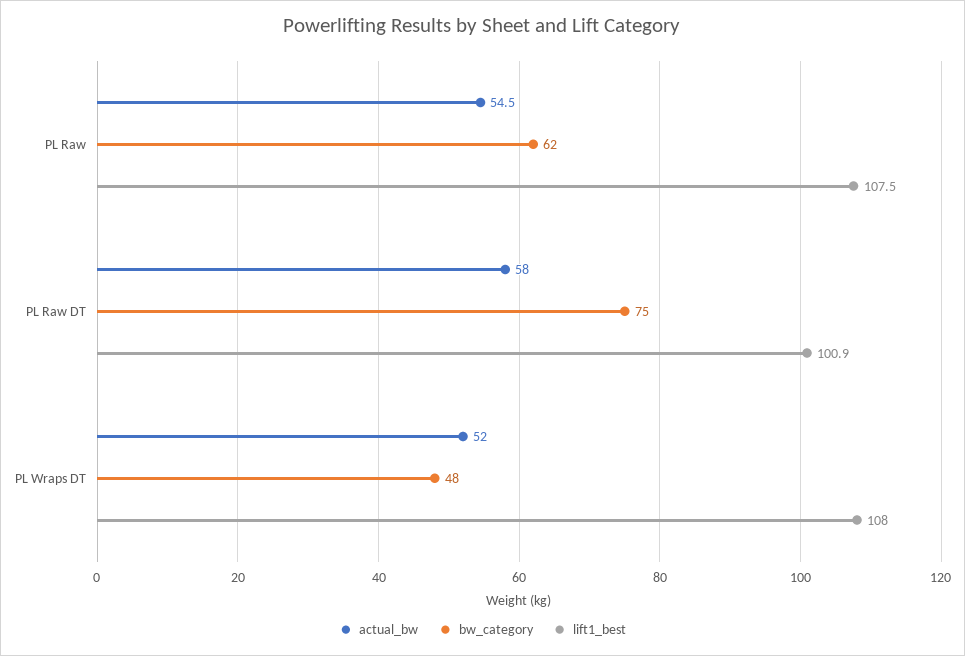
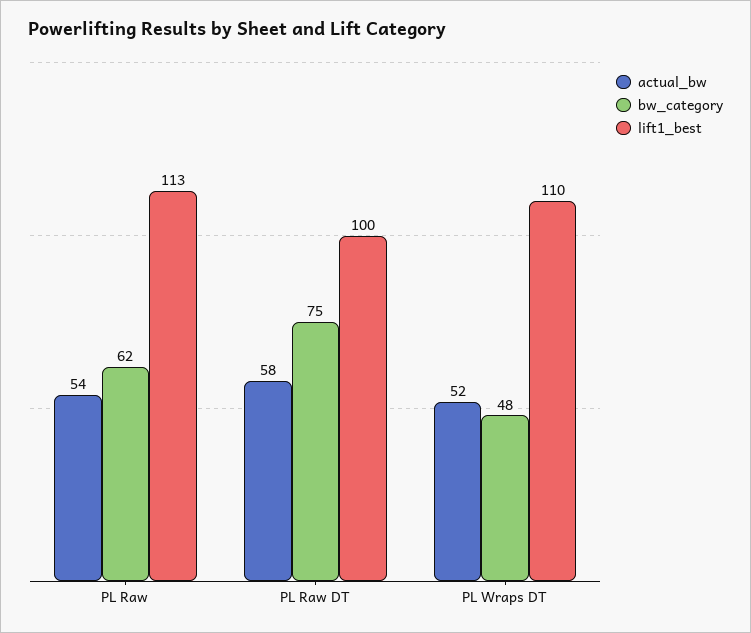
actual_bw, PL Raw: 54.5 -> 54
lift1_best, PL Raw: 107.5 -> 113
lift1_best, PL Raw DT: 100.9 -> 100
lift1_best, PL Wraps DT: 108 -> 110

